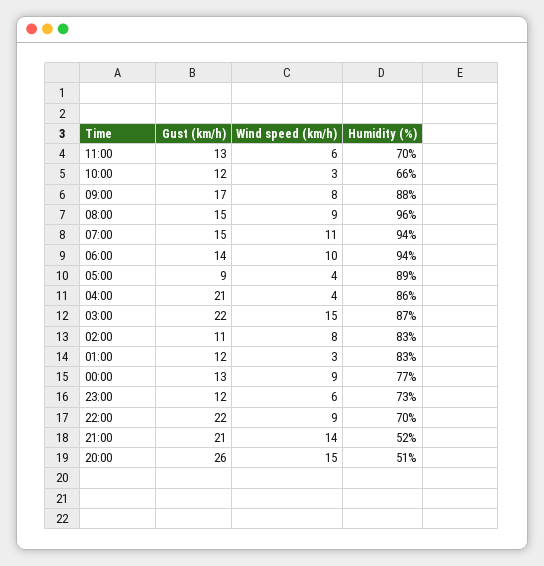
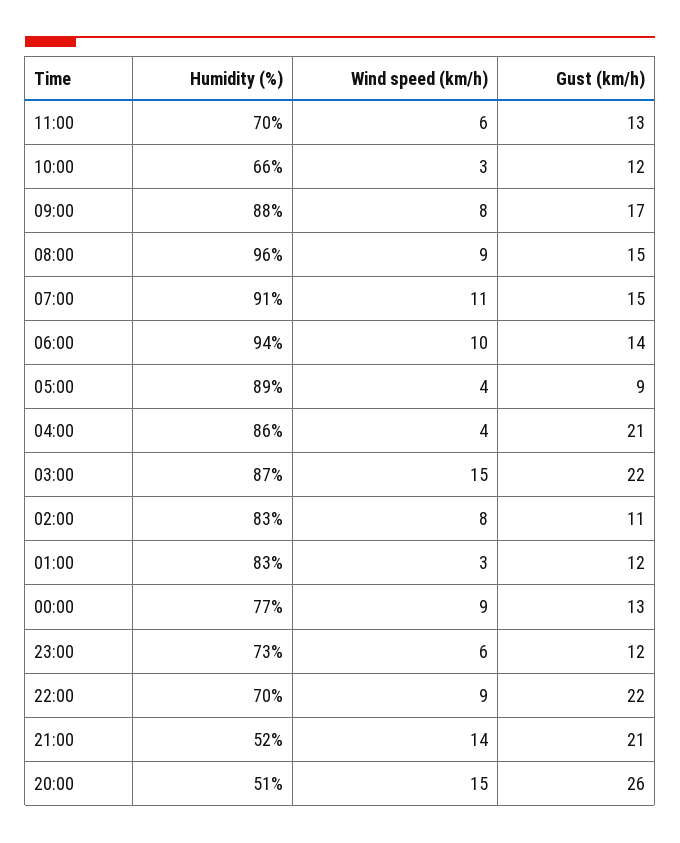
Humidity (%), 07:00: 94 -> 91

